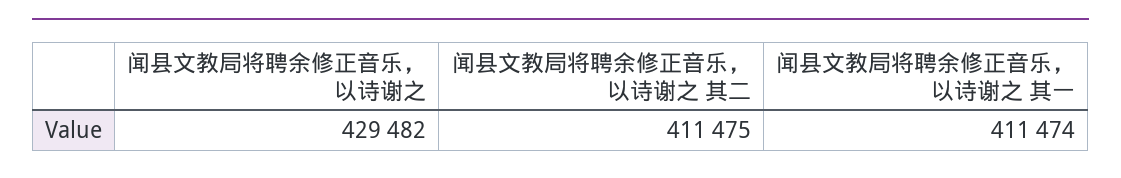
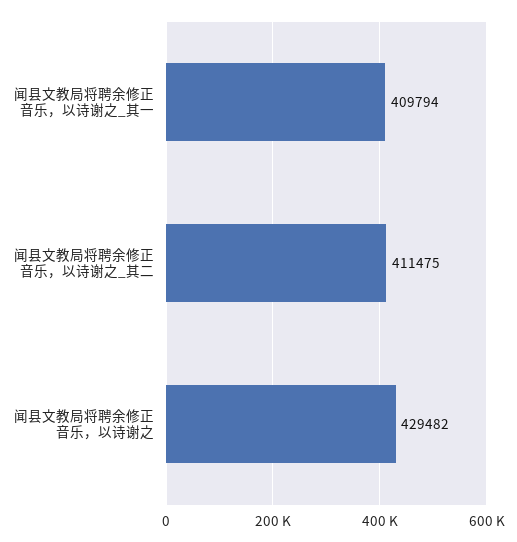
闻县文教局将聘余修正音乐，以诗谢之 其一: 411474 -> 409794

